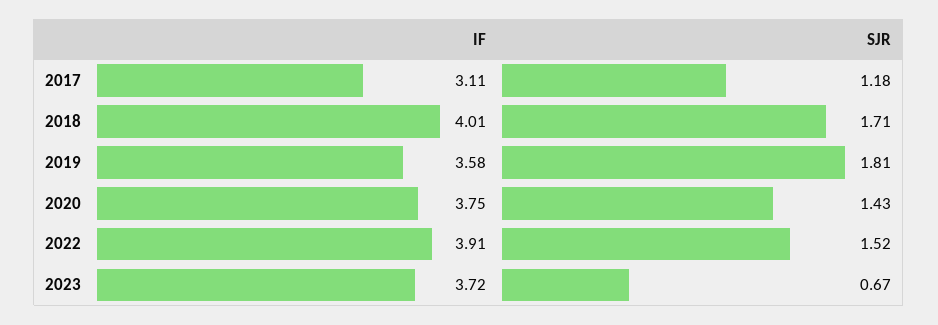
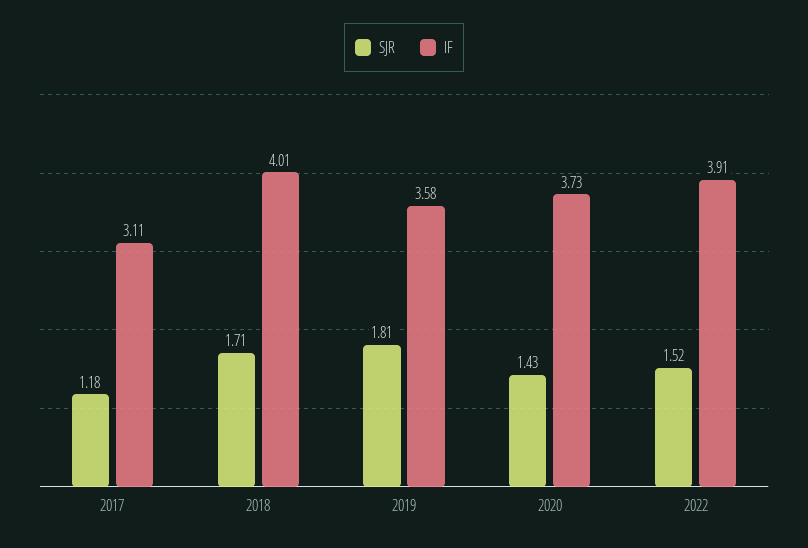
IF, 2020: 3.75 -> 3.73
IF, 2023: 3.72 -> none
SJR, 2023: 0.67 -> none

